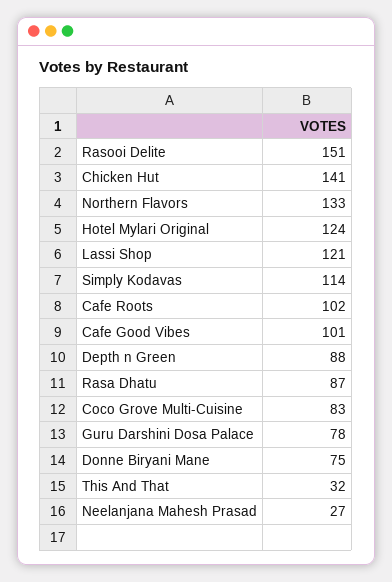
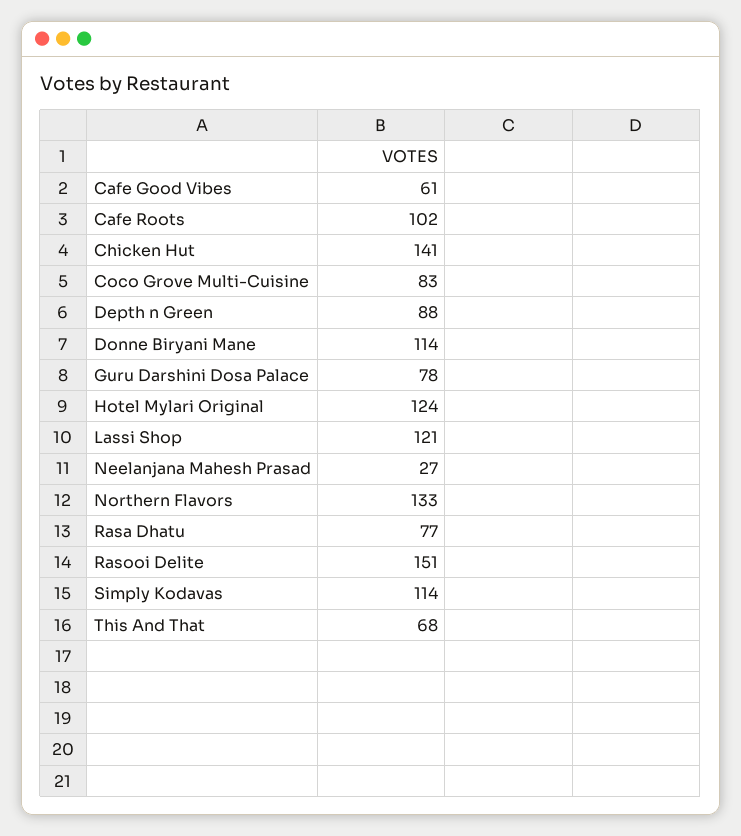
Cafe Good Vibes: 101 -> 61
Rasa Dhatu: 87 -> 77
Donne Biryani Mane: 75 -> 114
This And That: 32 -> 68

